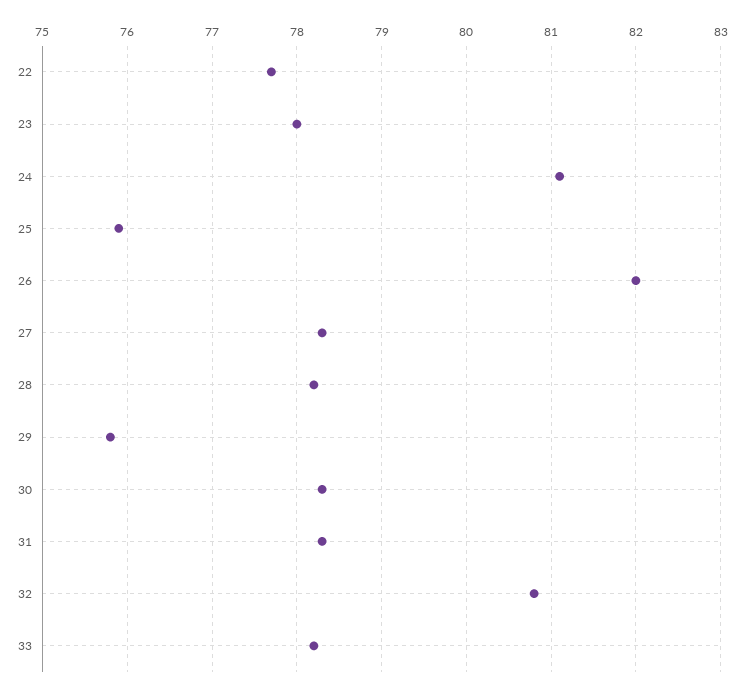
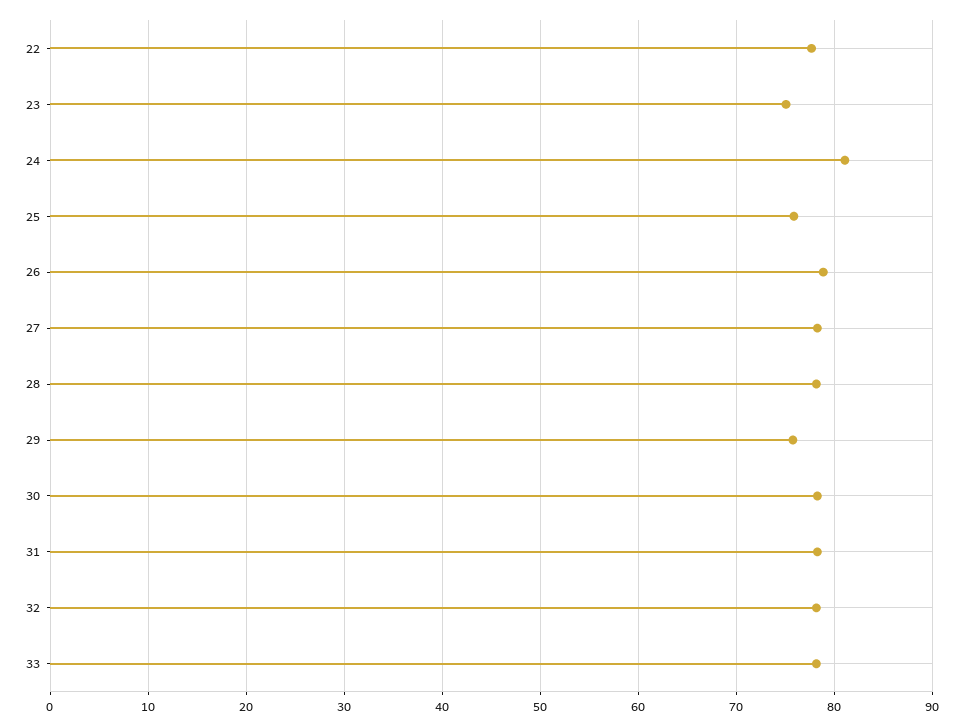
23: 78 -> 75
26: 82 -> 79
32: 80.8 -> 78

